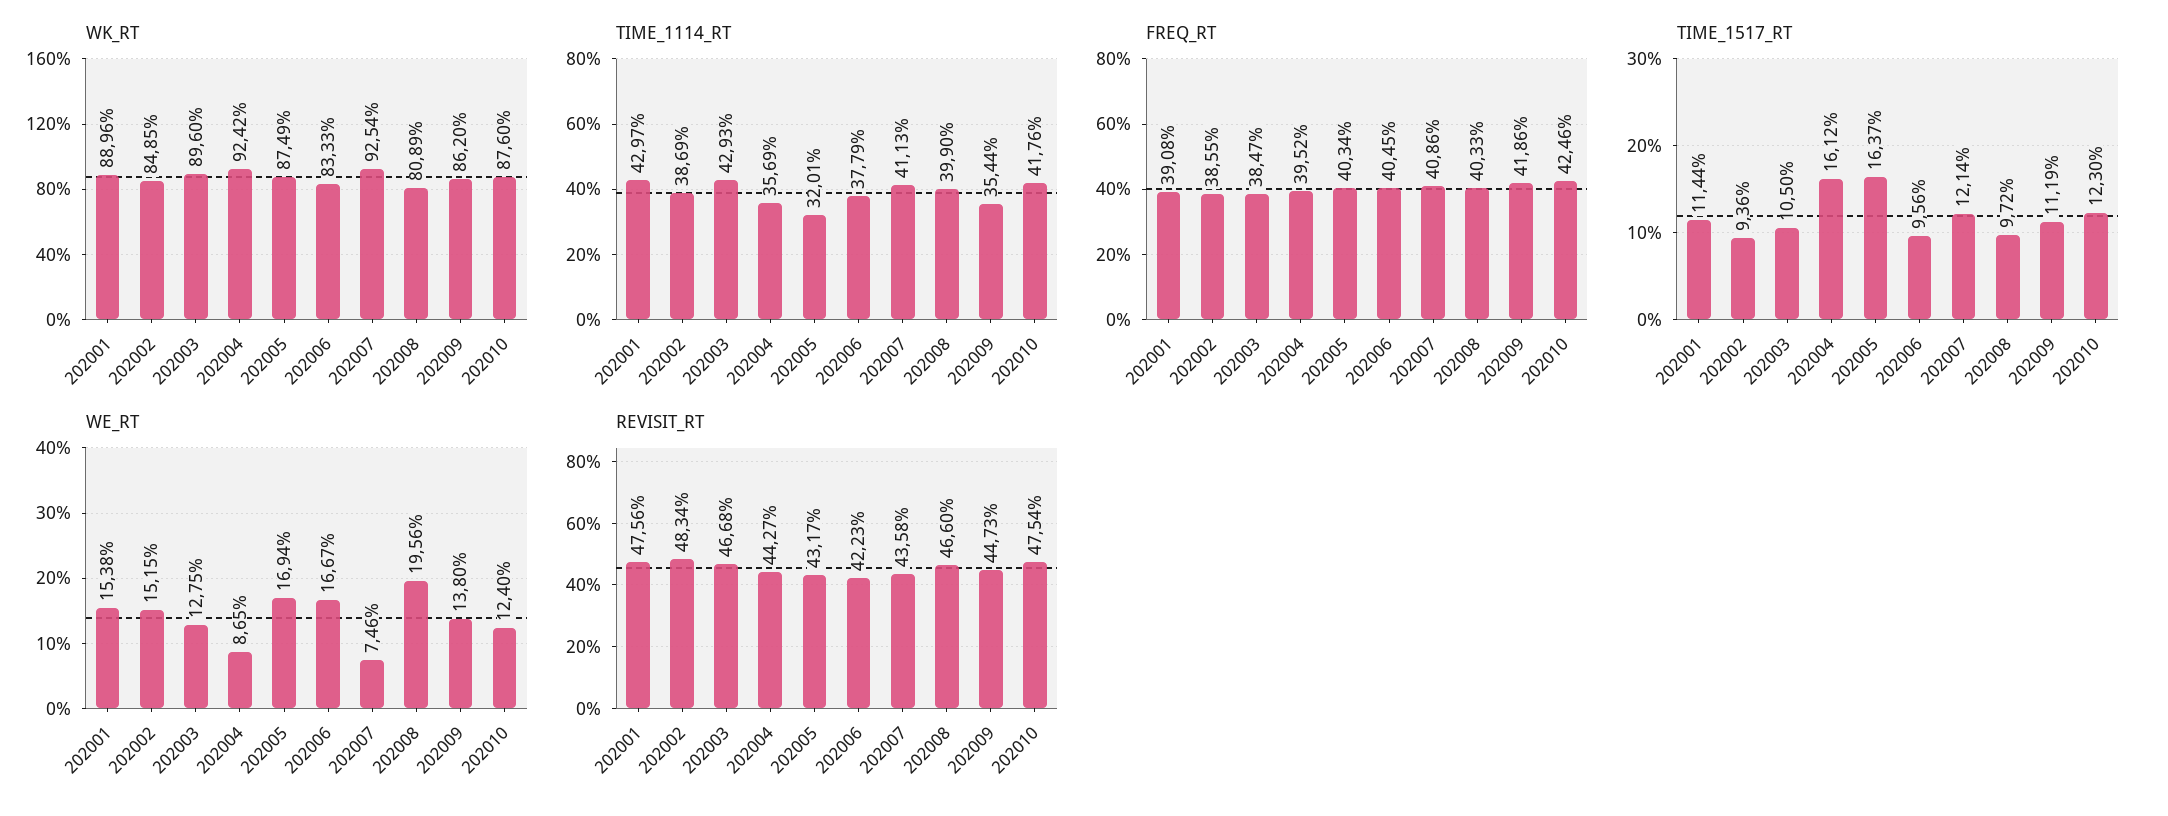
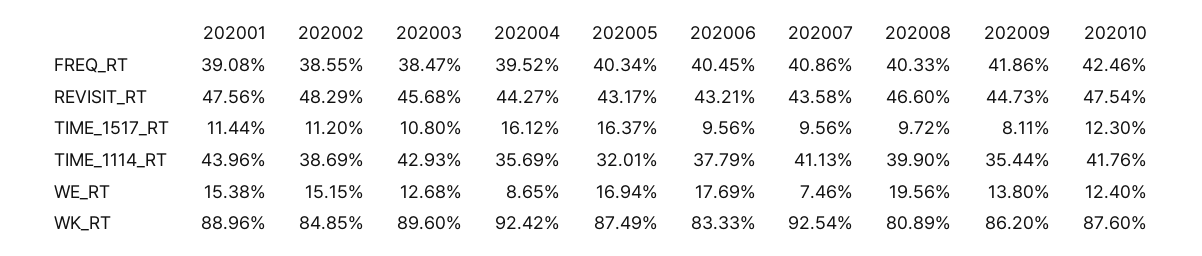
TIME_1114_RT, 202001: 42.97 -> 43.96
TIME_1517_RT, 202002: 9.36 -> 11.2
TIME_1517_RT, 202003: 10.5 -> 10.8
TIME_1517_RT, 202007: 12.14 -> 9.56
TIME_1517_RT, 202009: 11.19 -> 8.11
WE_RT, 202003: 12.75 -> 12.68
WE_RT, 202006: 16.67 -> 17.69
REVISIT_RT, 202002: 48.34 -> 48.29
REVISIT_RT, 202003: 46.68 -> 45.68
REVISIT_RT, 202006: 42.23 -> 43.21

